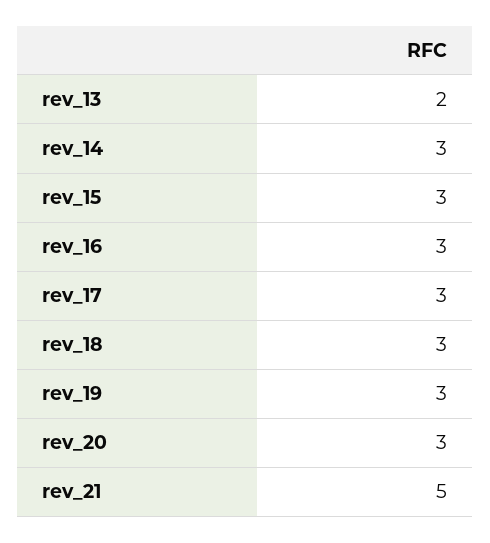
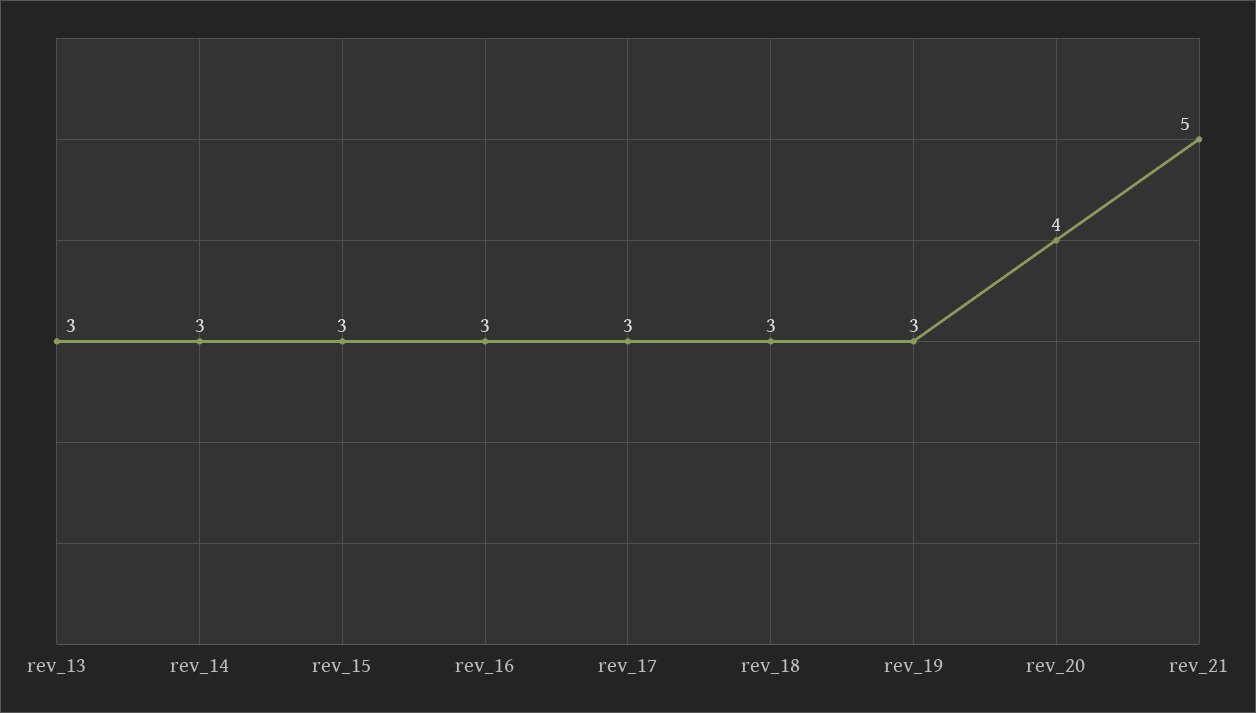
rev_13: 2 -> 3
rev_20: 3 -> 4

